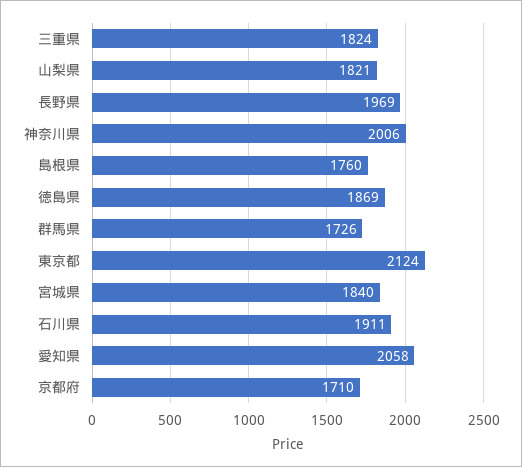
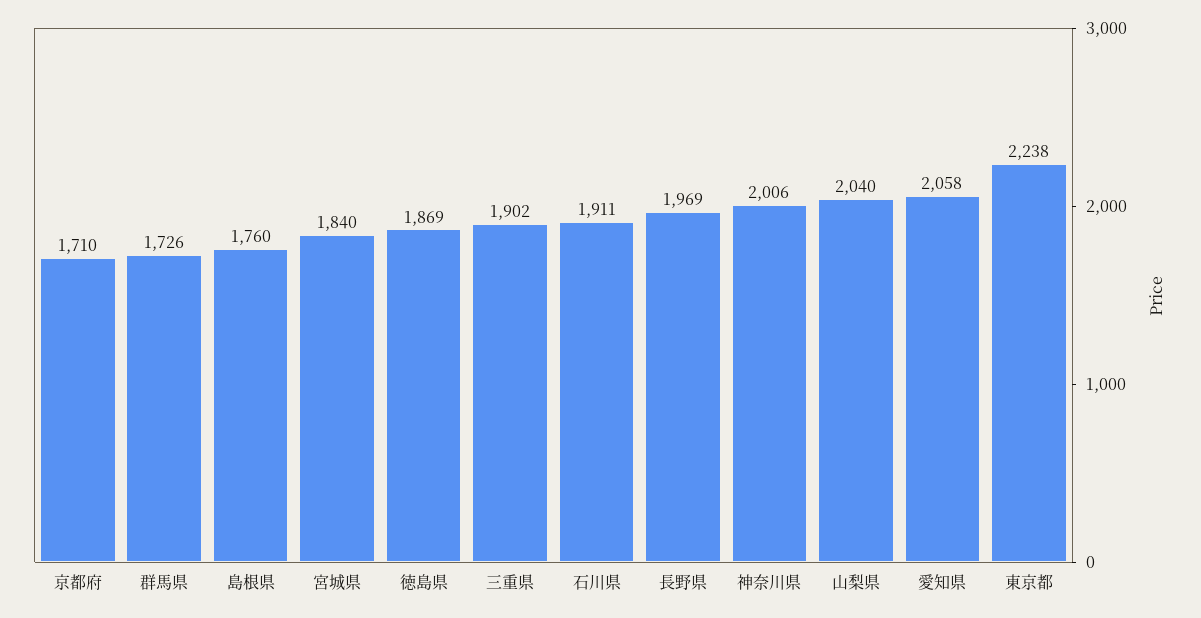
三重県: 1824 -> 1902
山梨県: 1821 -> 2040
東京都: 2124 -> 2238

